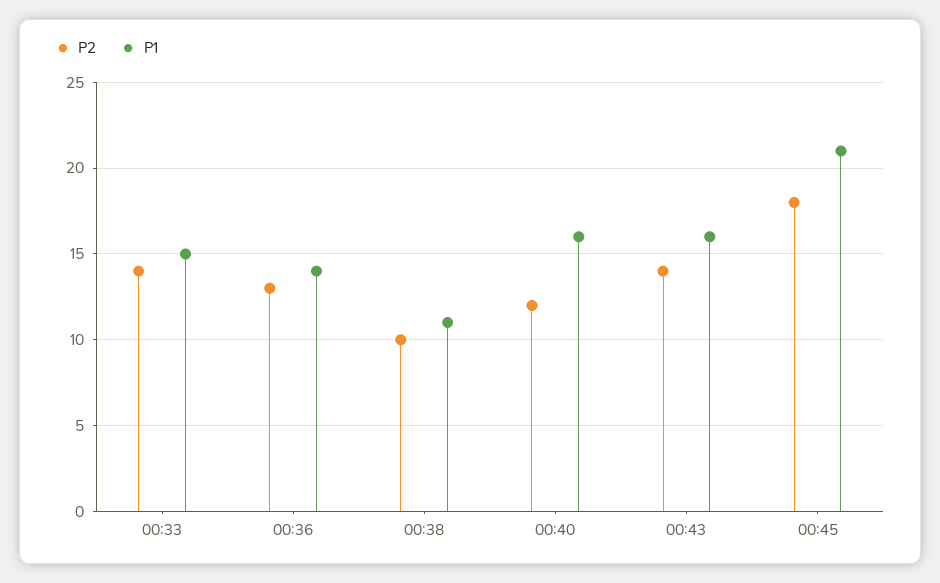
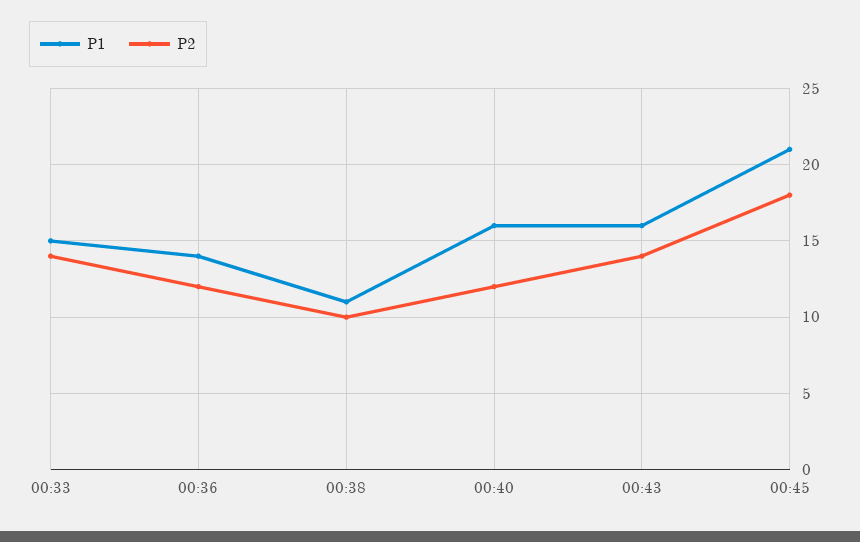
P2, 00:36: 13 -> 12

